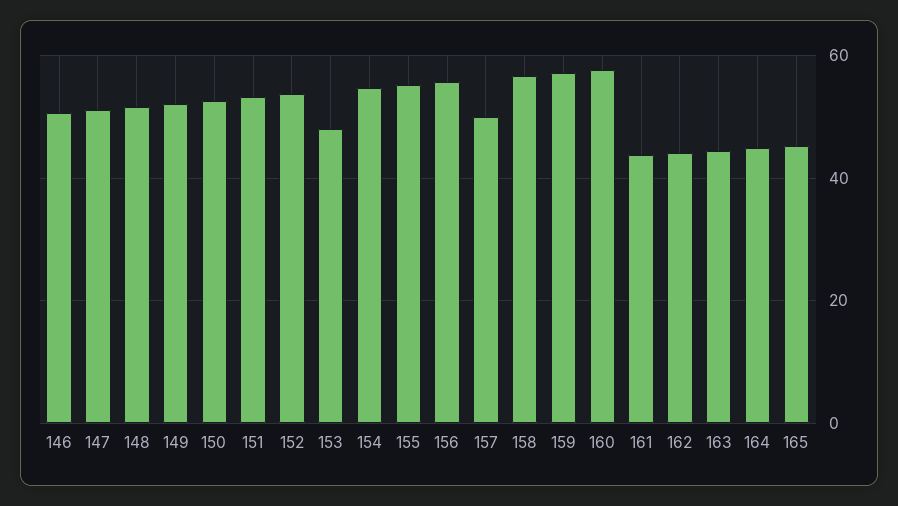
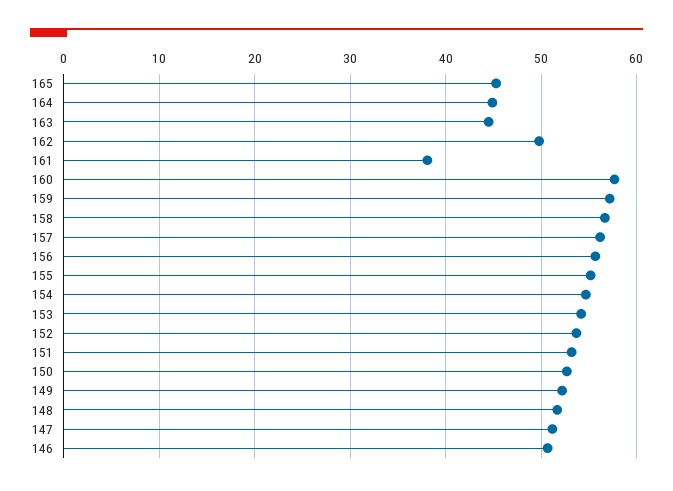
153: 48 -> 54
157: 50 -> 56
161: 44 -> 38
162: 44 -> 50

